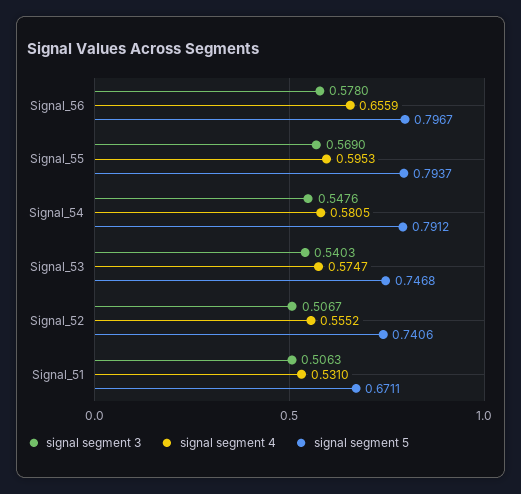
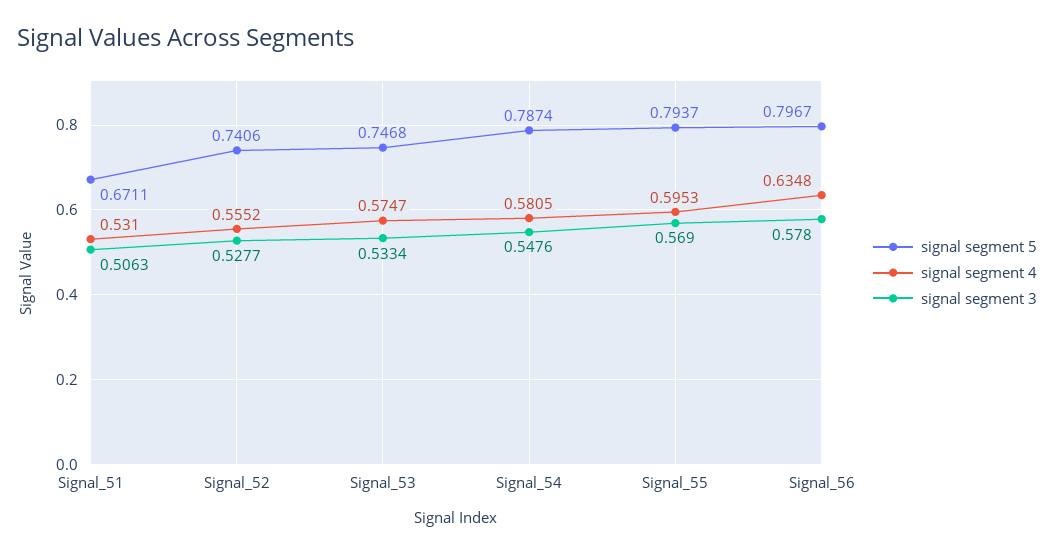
signal segment 4, Signal_56: 0.6559 -> 0.6348
signal segment 5, Signal_54: 0.7912 -> 0.7874
signal segment 3, Signal_53: 0.5403 -> 0.5334
signal segment 3, Signal_52: 0.5067 -> 0.5277

